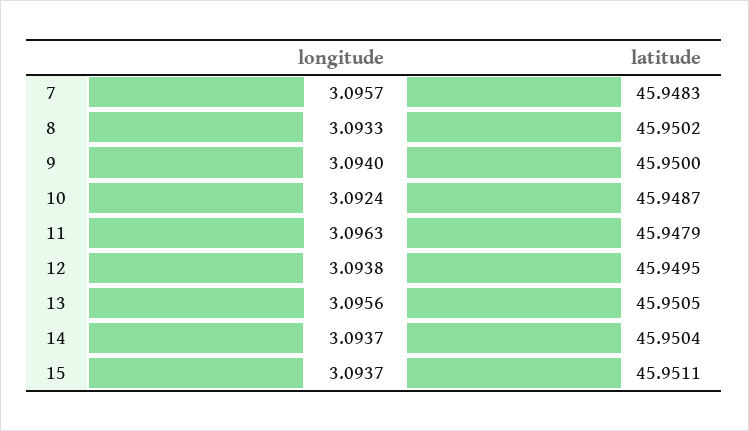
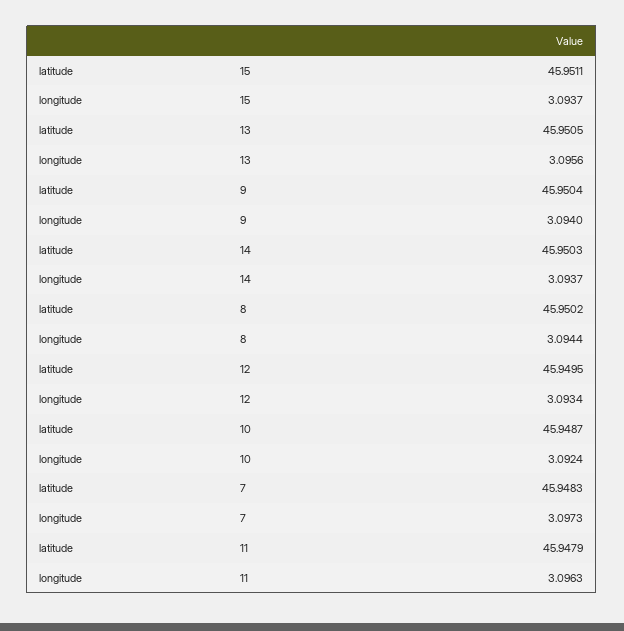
longitude, 7: 3.0957 -> 3.0973
longitude, 8: 3.0933 -> 3.0944
latitude, 9: 45.95 -> 45.9504
longitude, 12: 3.0938 -> 3.0934
latitude, 14: 45.9504 -> 45.9503

